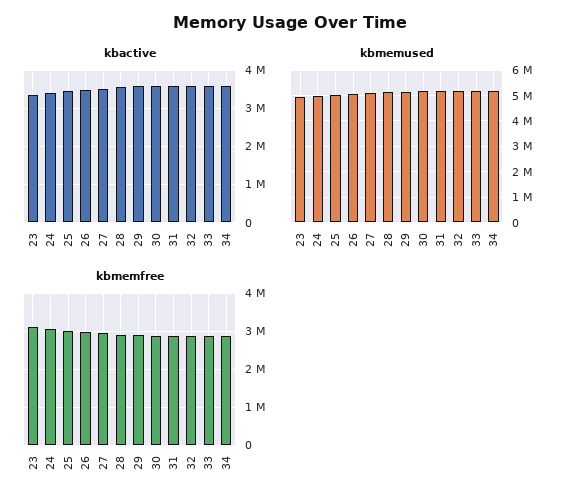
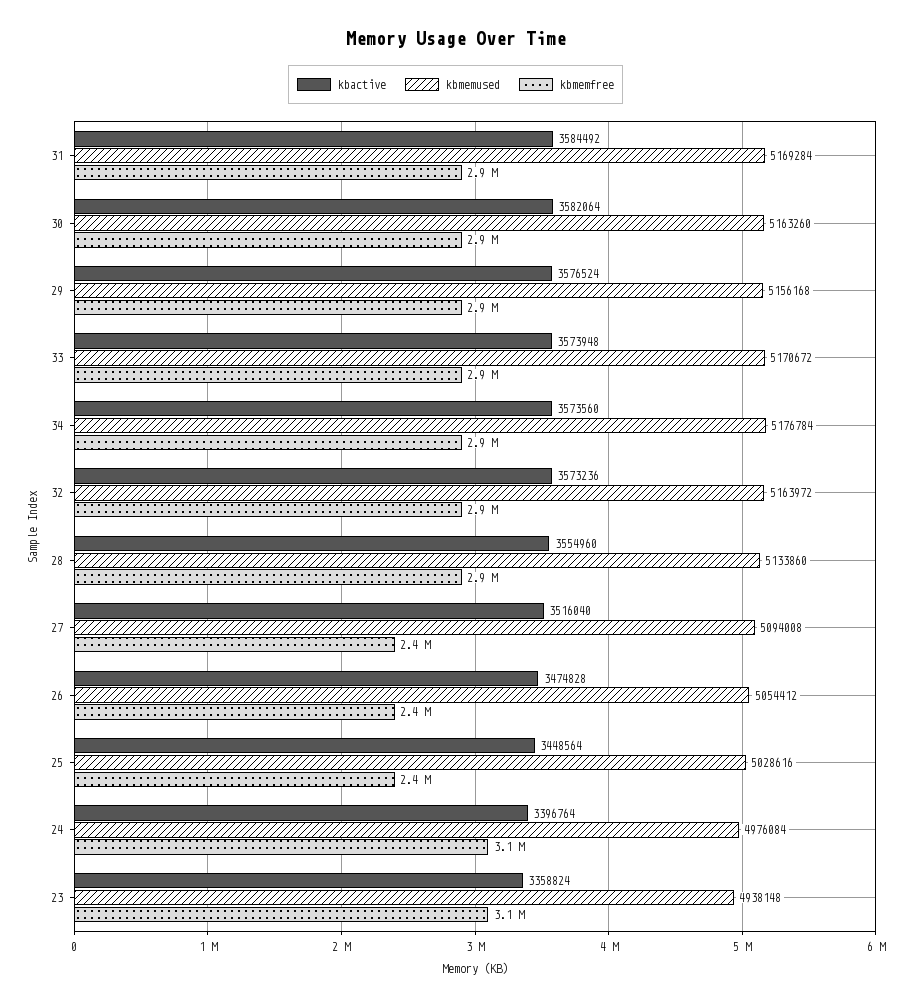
kbmemfree, 25: 3000000 -> 2400000
kbmemfree, 26: 3000000 -> 2400000
kbmemfree, 27: 3000000 -> 2400000

